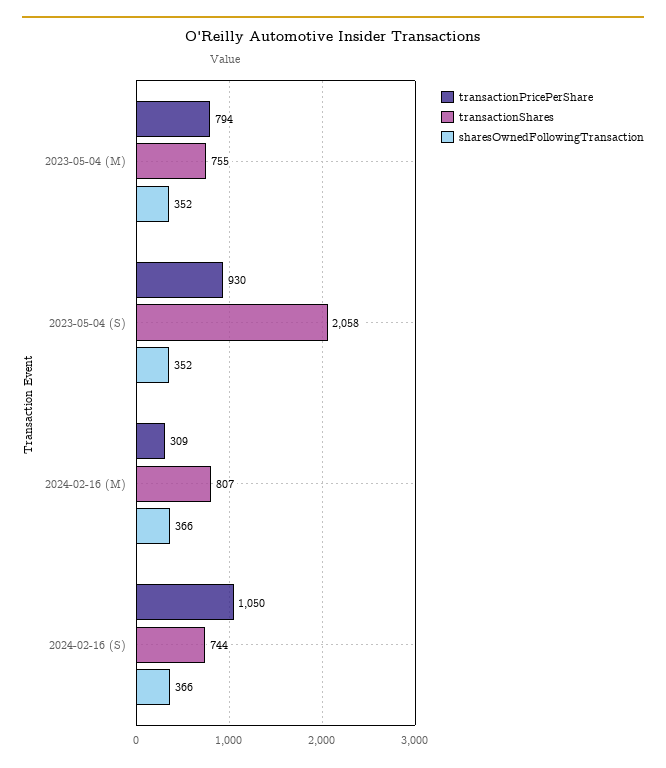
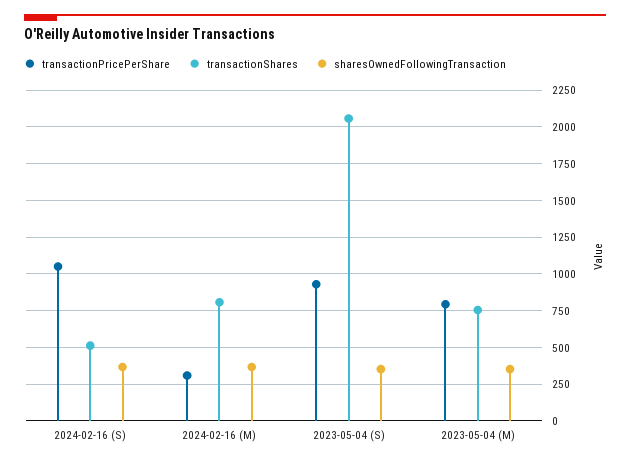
transactionShares, 2024-02-16 (S): 744 -> 500

